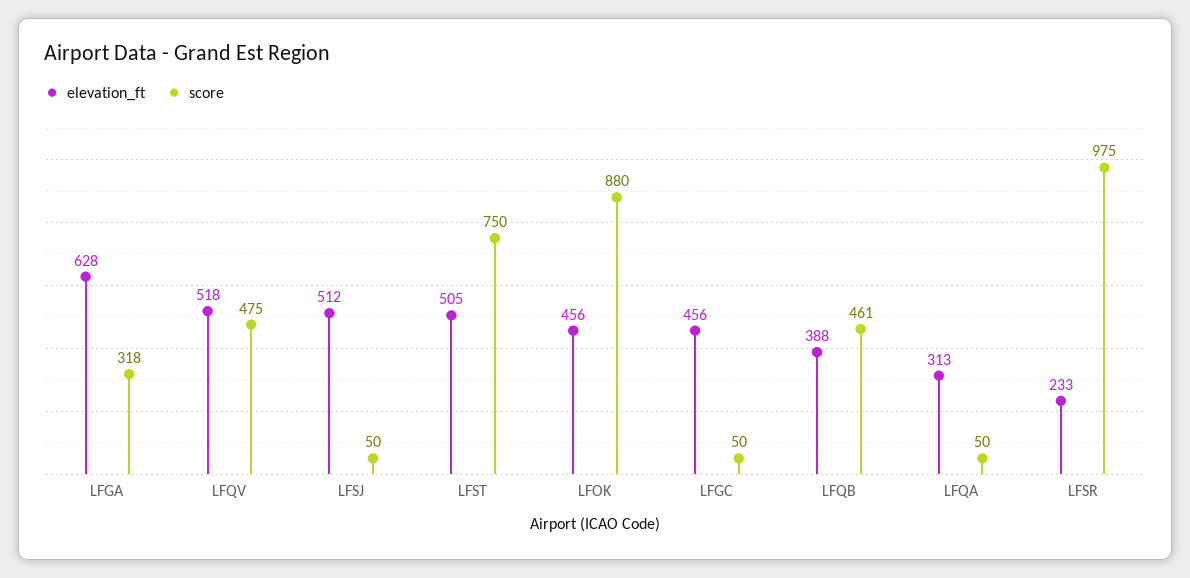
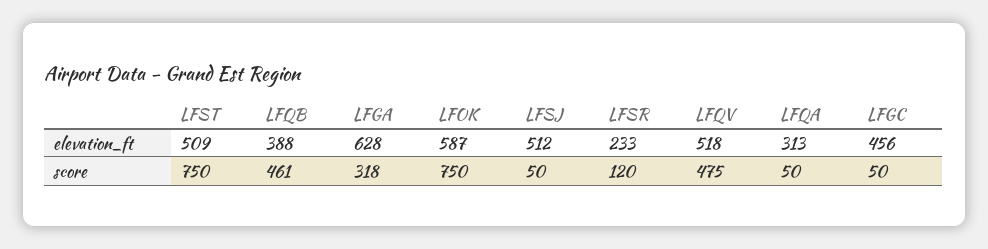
elevation_ft, LFST: 505 -> 509
elevation_ft, LFOK: 456 -> 587
score, LFOK: 880 -> 750
score, LFSR: 975 -> 120

